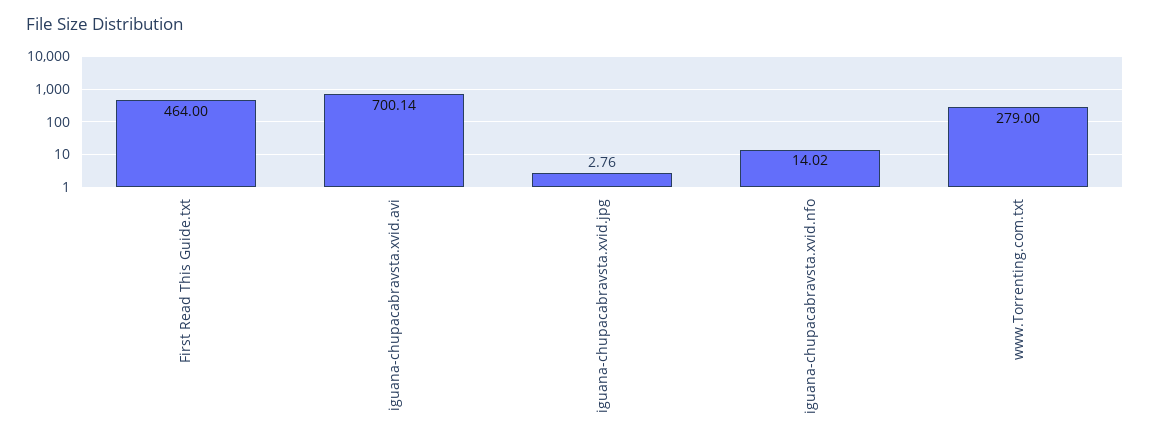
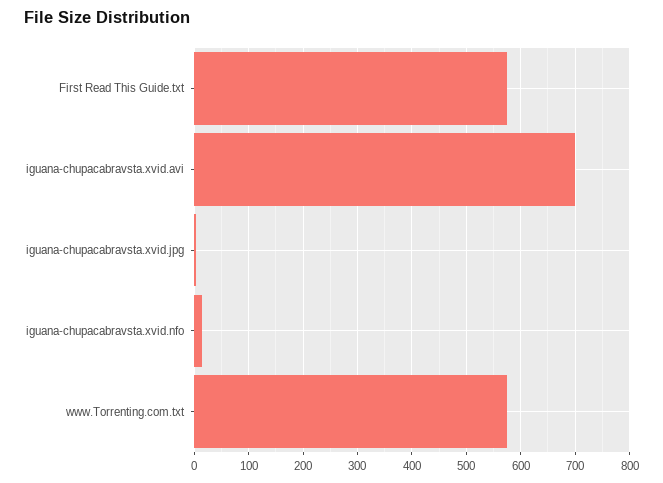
First Read This Guide.txt: 464 -> 580
www.Torrenting.com.txt: 279 -> 580

